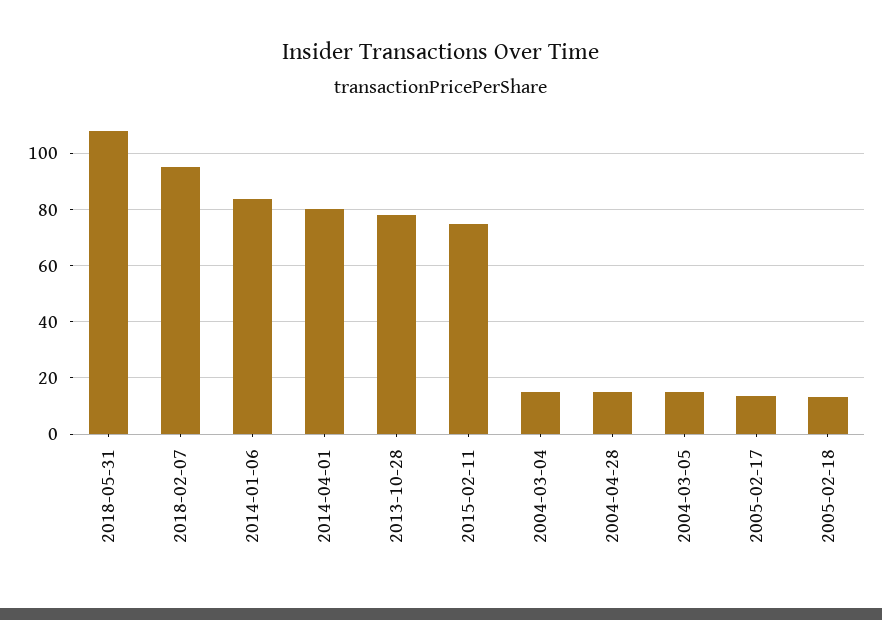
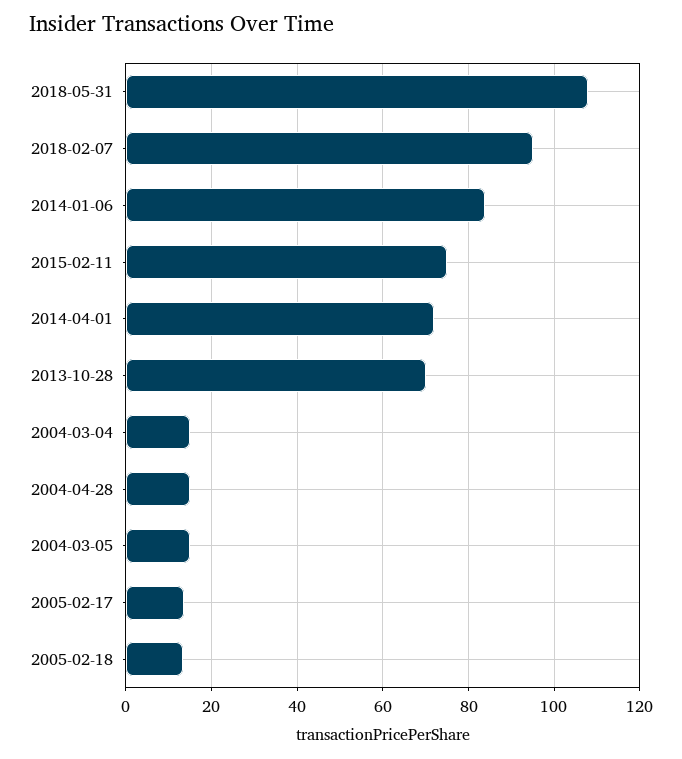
2014-04-01: 80 -> 72
2013-10-28: 77.5 -> 70

